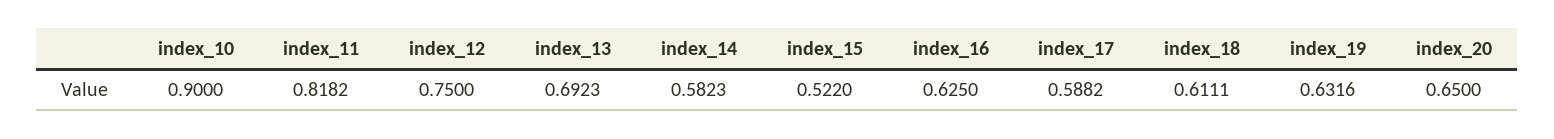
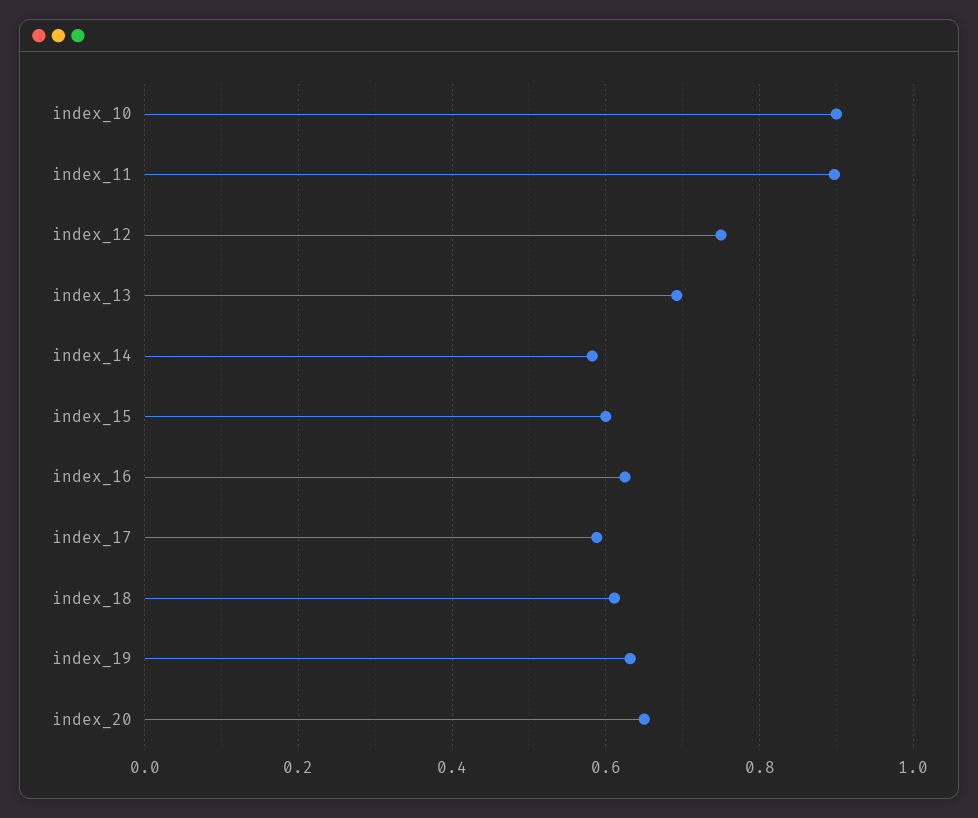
index_11: 0.8182 -> 0.9
index_15: 0.522 -> 0.6

